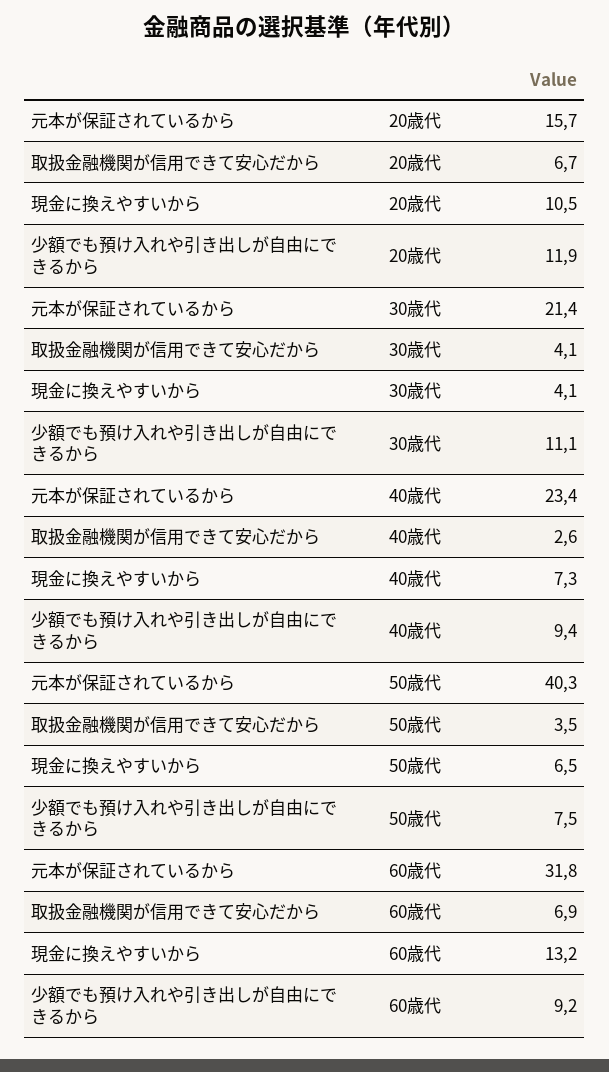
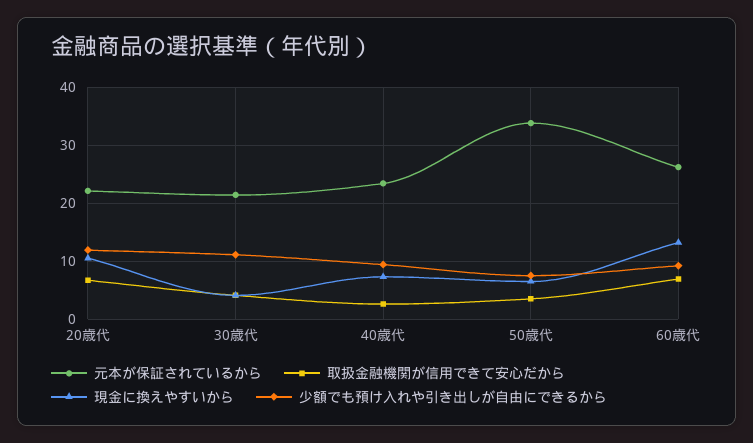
元本が保証されているから, 20歳代: 15.7 -> 22
元本が保証されているから, 50歳代: 40.3 -> 34
元本が保証されているから, 60歳代: 31.8 -> 26

